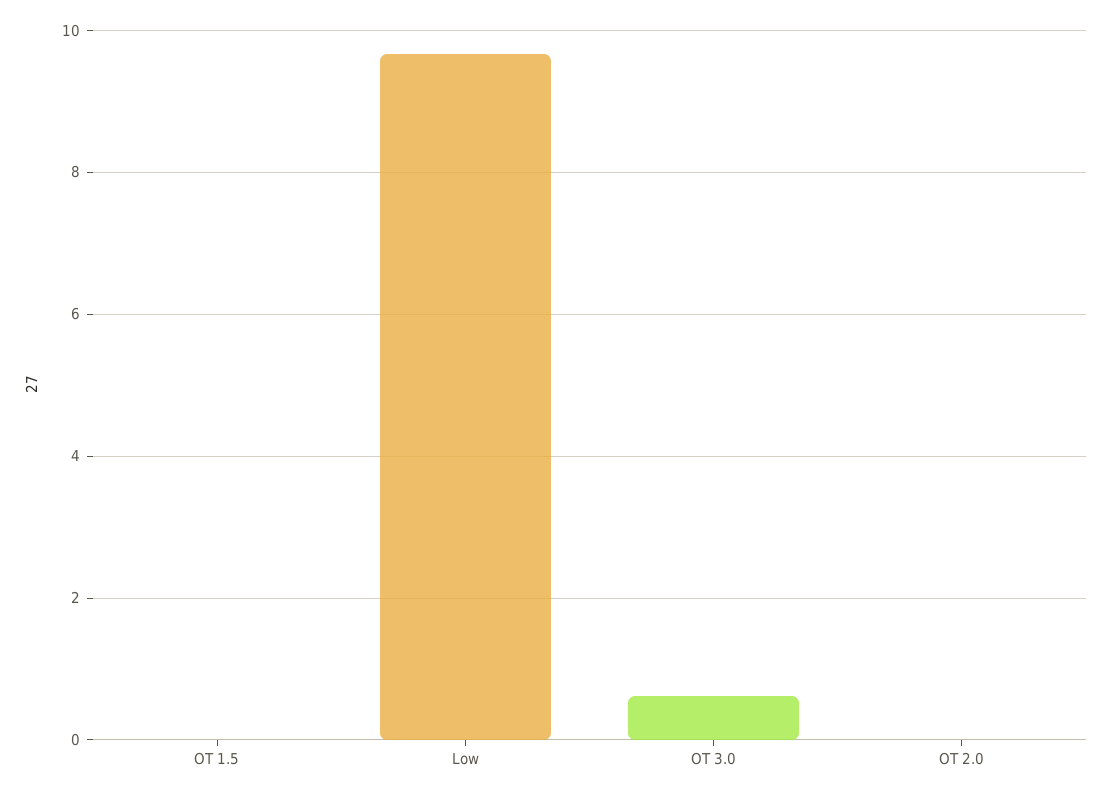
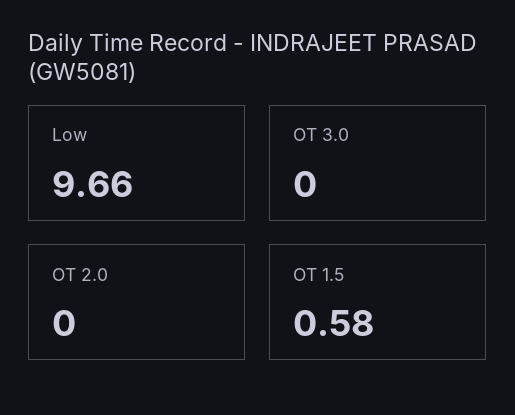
OT 1.5: 0 -> 0.58
OT 3.0: 0.6 -> 0

